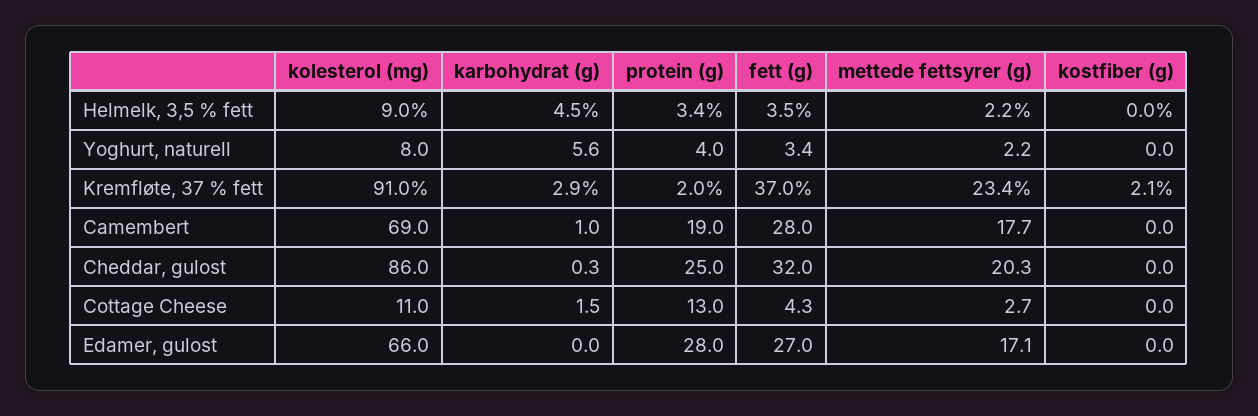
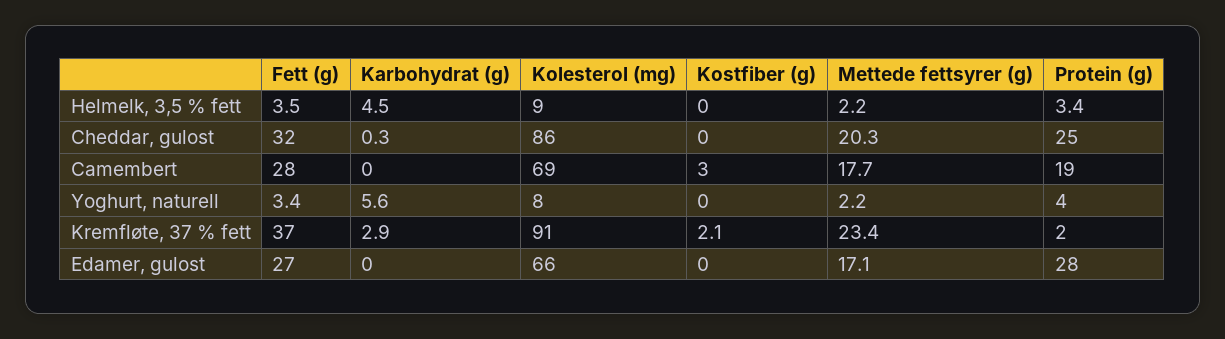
karbohydrat (g), Camembert: 1 -> 0
kostfiber (g), Camembert: 0 -> 3
kolesterol (mg), Cottage Cheese: 11 -> none
karbohydrat (g), Cottage Cheese: 1.5 -> none
protein (g), Cottage Cheese: 13 -> none
fett (g), Cottage Cheese: 4.3 -> none
mettede fettsyrer (g), Cottage Cheese: 2.7 -> none
kostfiber (g), Cottage Cheese: 0 -> none

